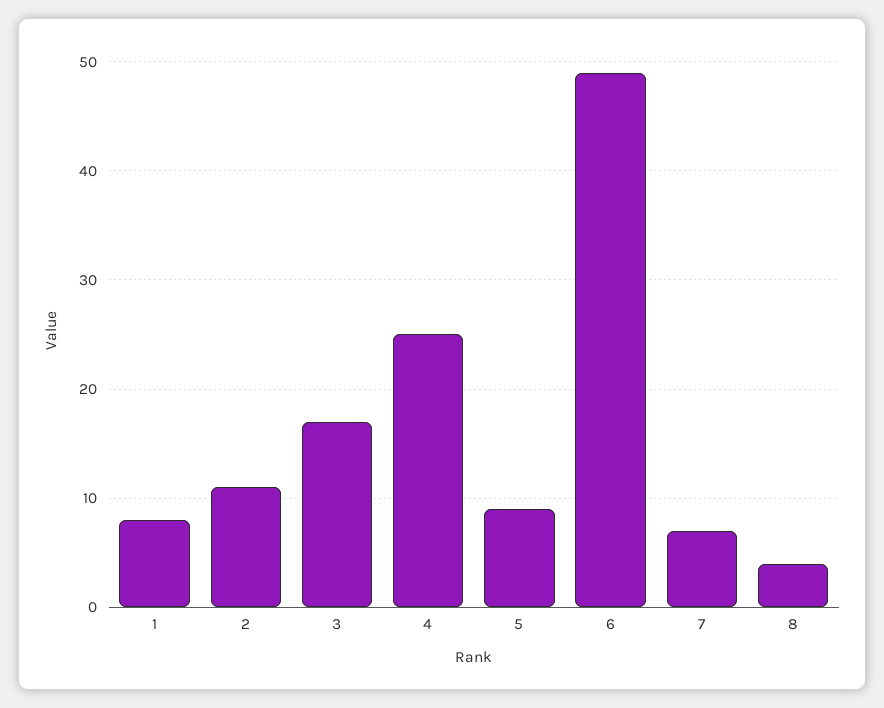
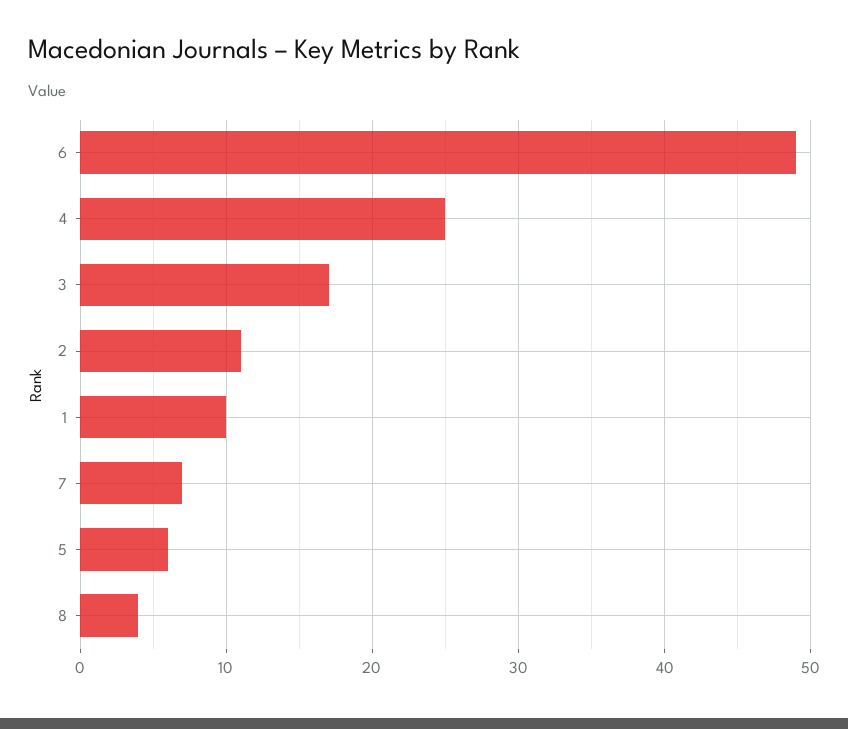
1: 8 -> 10
5: 9 -> 6

